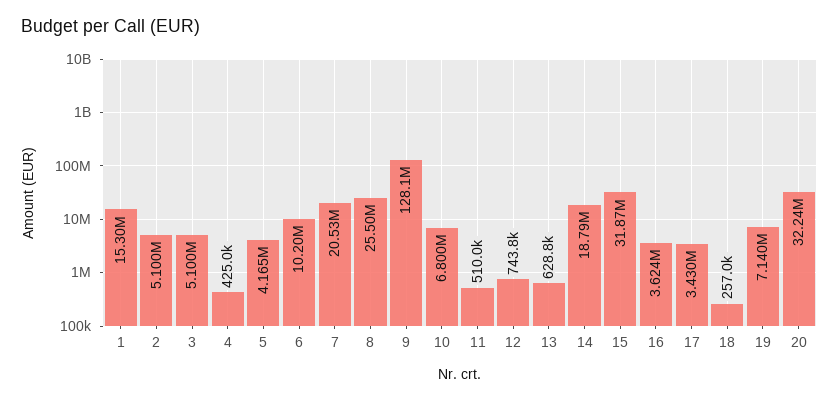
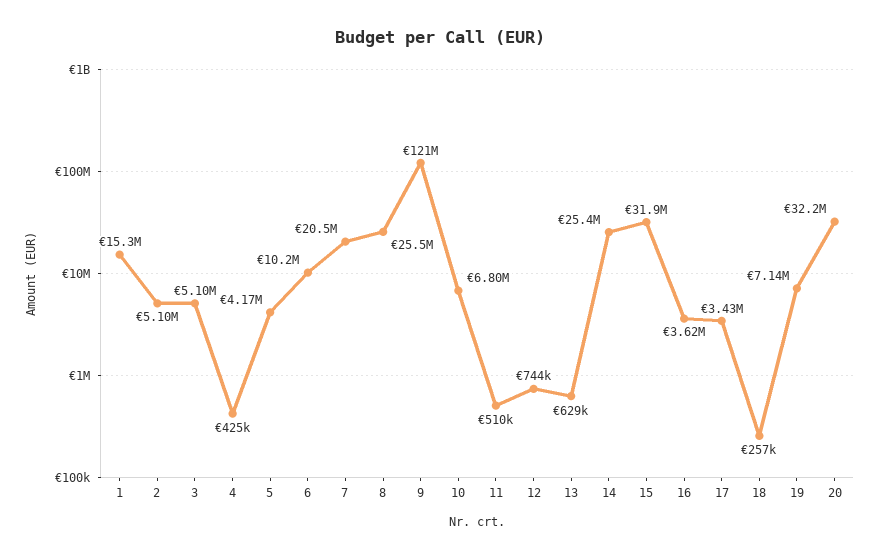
9: 128100000 -> 121000000
14: 18790000 -> 25400000

